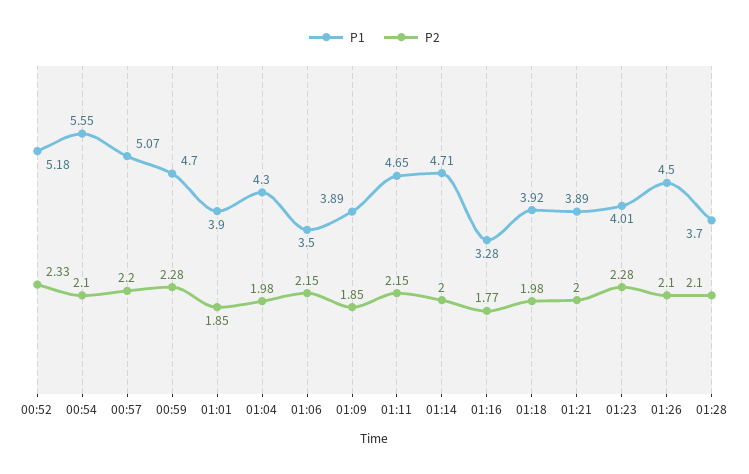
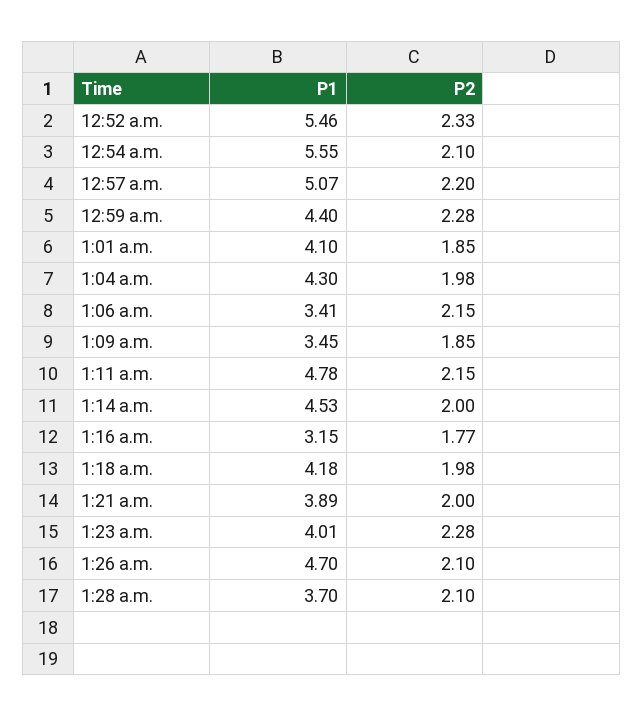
P1, 00:52: 5.18 -> 5.46
P1, 00:59: 4.7 -> 4.4
P1, 01:01: 3.9 -> 4.1
P1, 01:06: 3.5 -> 3.41
P1, 01:09: 3.89 -> 3.45
P1, 01:11: 4.65 -> 4.78
P1, 01:14: 4.71 -> 4.53
P1, 01:16: 3.28 -> 3.15
P1, 01:18: 3.92 -> 4.18
P1, 01:26: 4.5 -> 4.7

